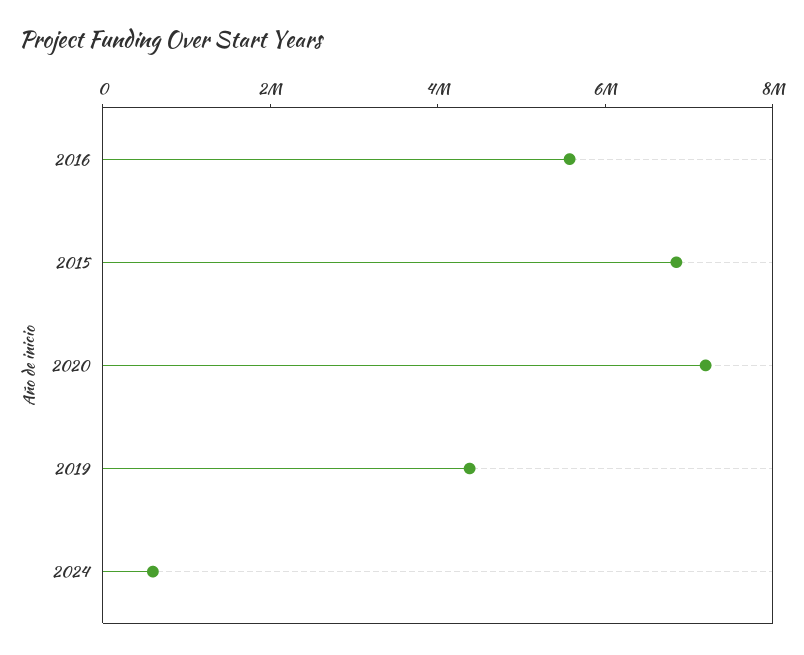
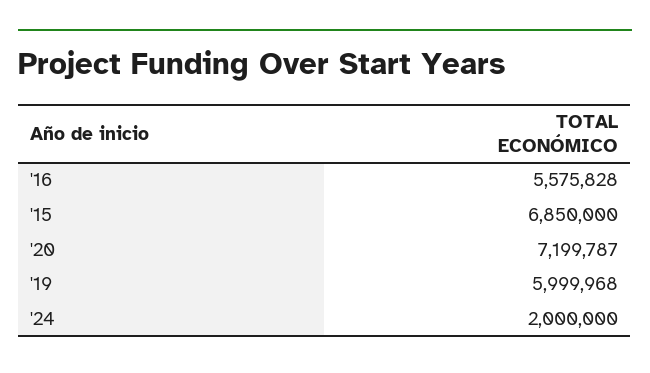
2019: 4500000 -> 5999968
2024: 500000 -> 2000000

